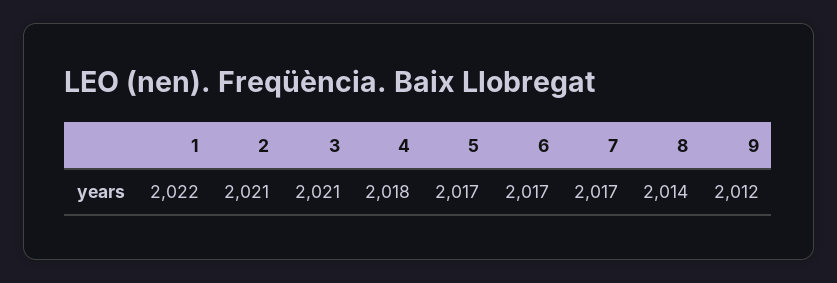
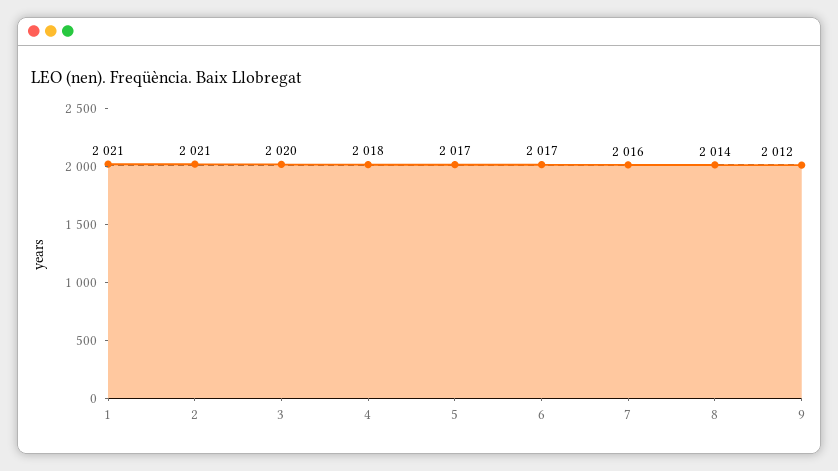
1: 2022 -> 2021
3: 2021 -> 2020
7: 2017 -> 2016

